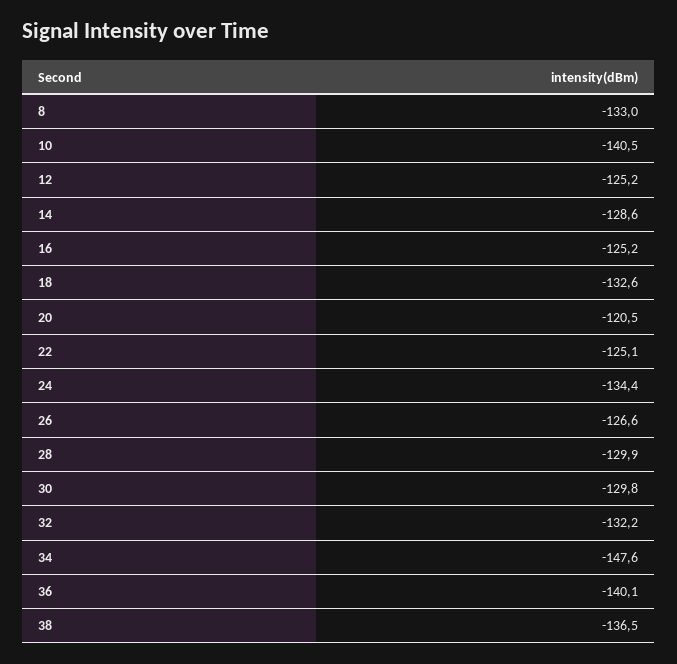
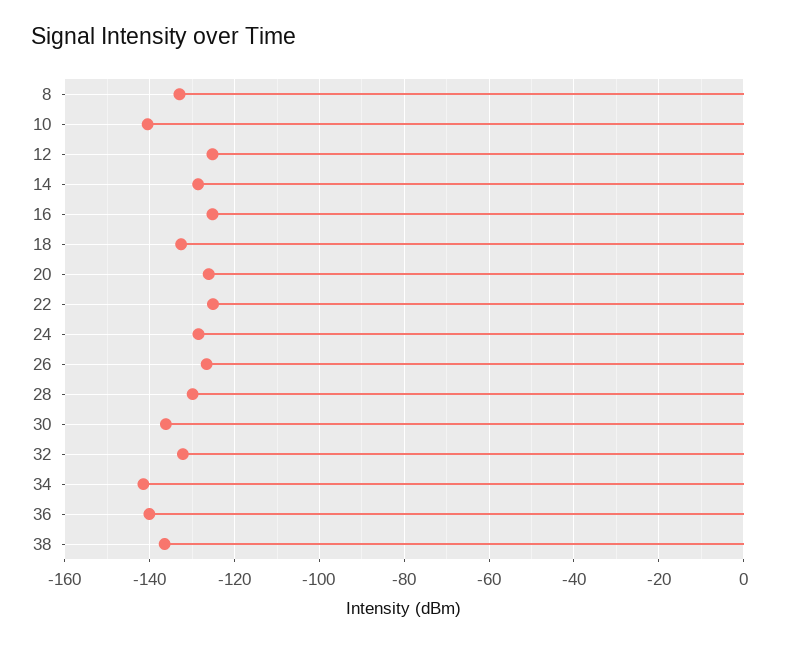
20: -120.5 -> -126
24: -134.4 -> -128
30: -129.8 -> -136
34: -147.6 -> -142

